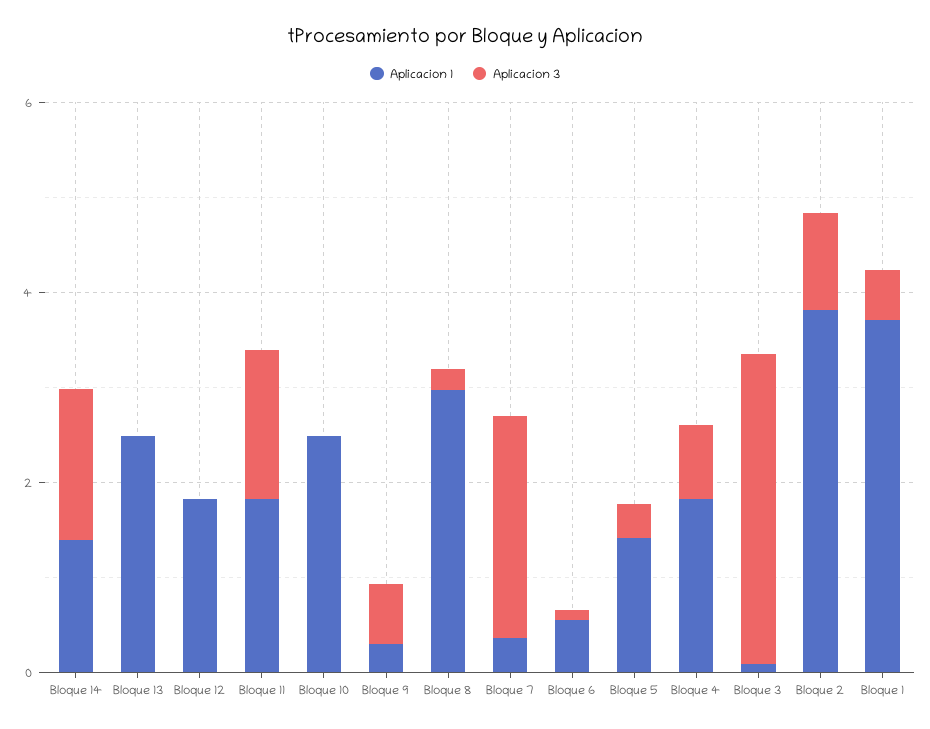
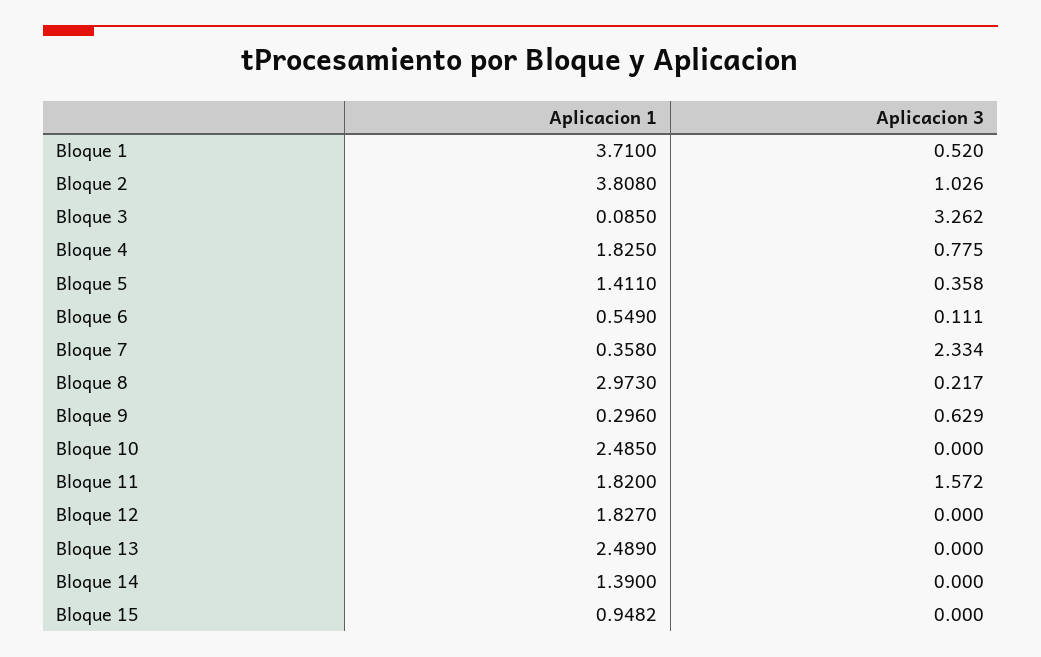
Aplicacion 3, Bloque 14: 1.5 -> 0
Aplicacion 1, Bloque 15: none -> 0.9482
Aplicacion 3, Bloque 15: none -> 0

